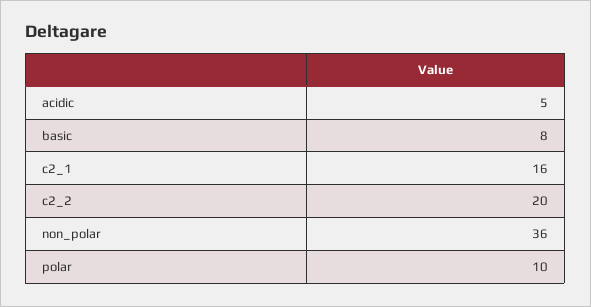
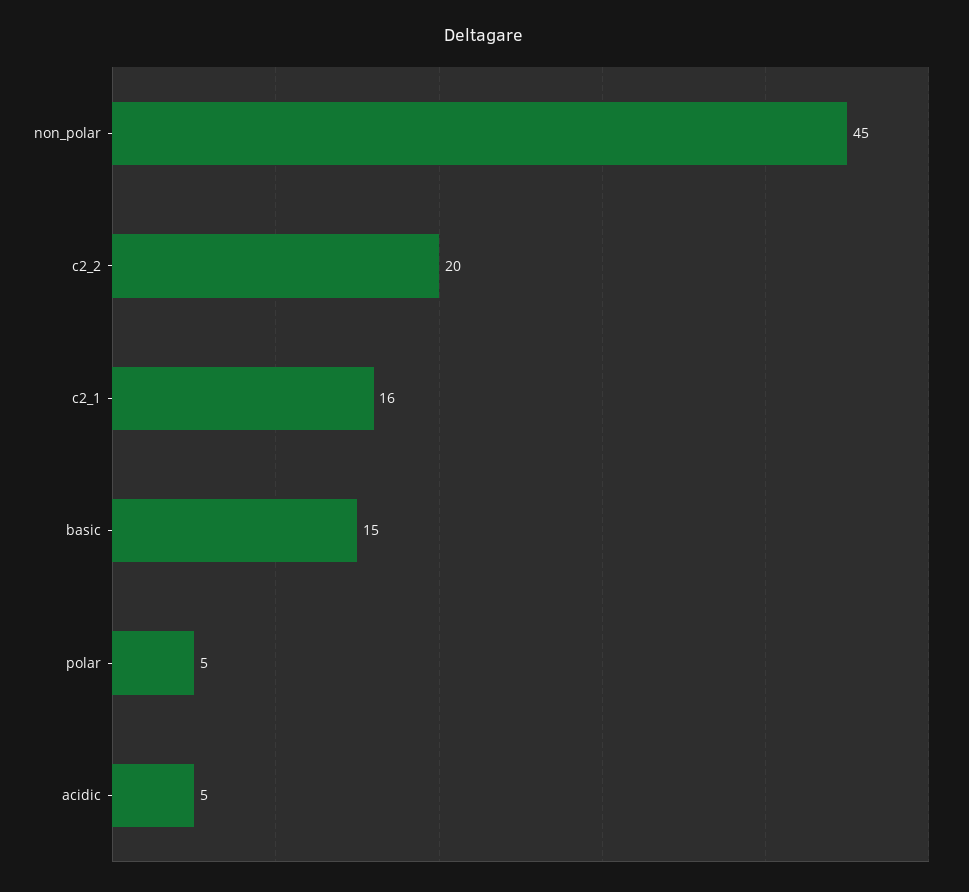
basic: 8 -> 15
non_polar: 36 -> 45
polar: 10 -> 5

